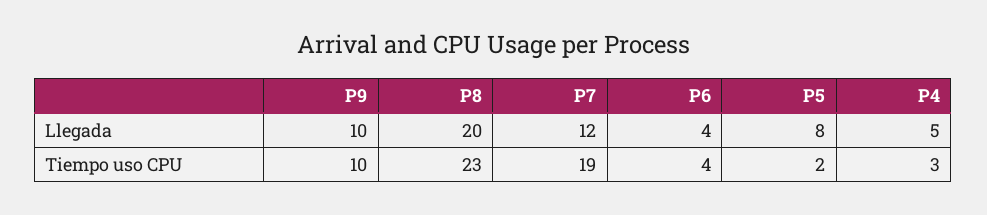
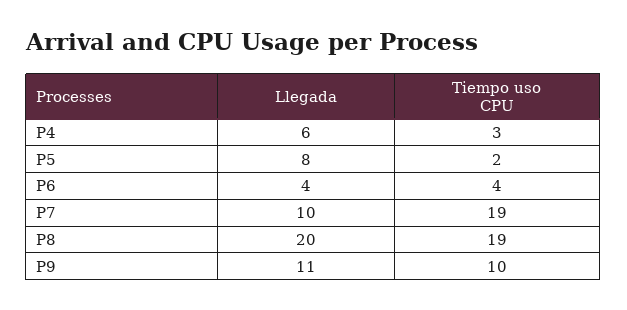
P9, Llegada: 10 -> 11
P7, Llegada: 12 -> 10
P4, Llegada: 5 -> 6
P8, Tiempo uso CPU: 23 -> 19

